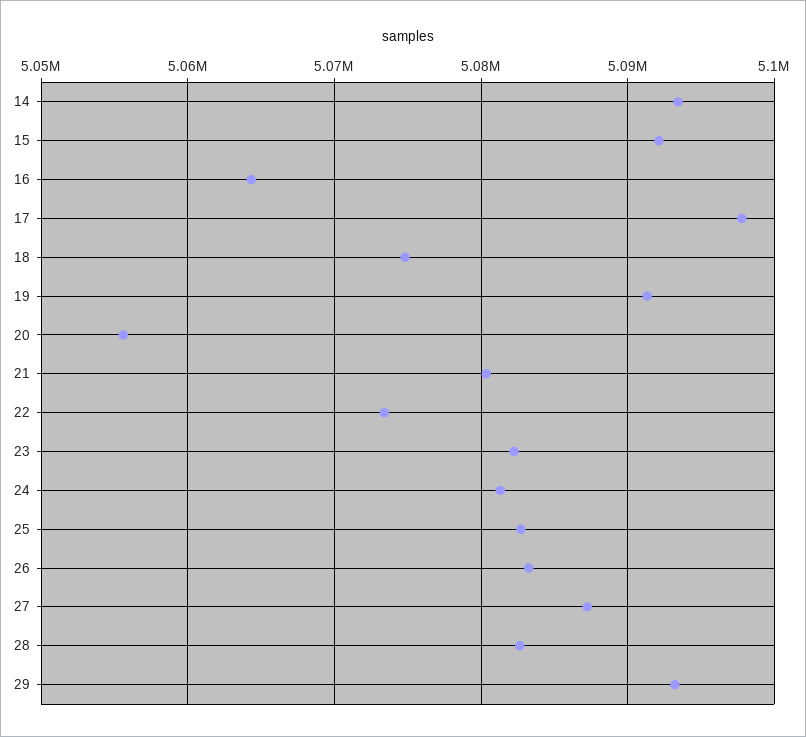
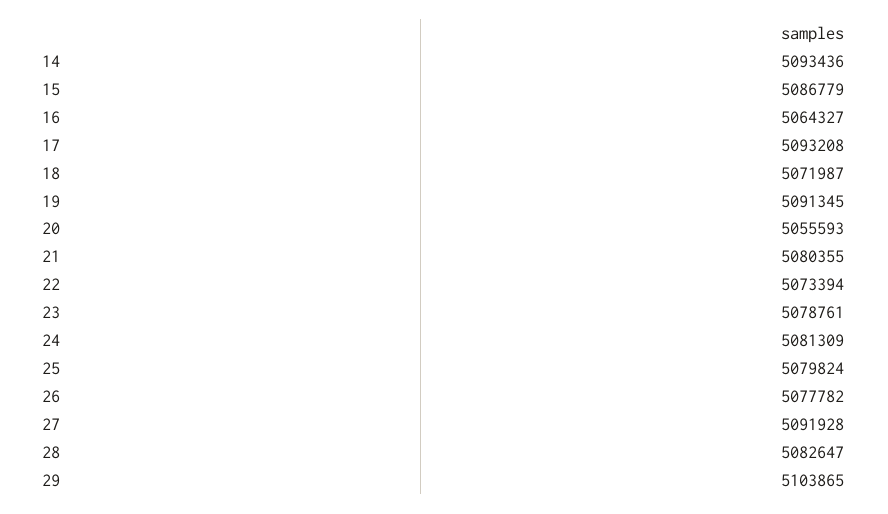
15: 5092000 -> 5086779
17: 5098000 -> 5093208
18: 5075000 -> 5071987
23: 5082000 -> 5078761
25: 5083000 -> 5079824
26: 5083000 -> 5077782
27: 5087000 -> 5091928
29: 5093000 -> 5103865

